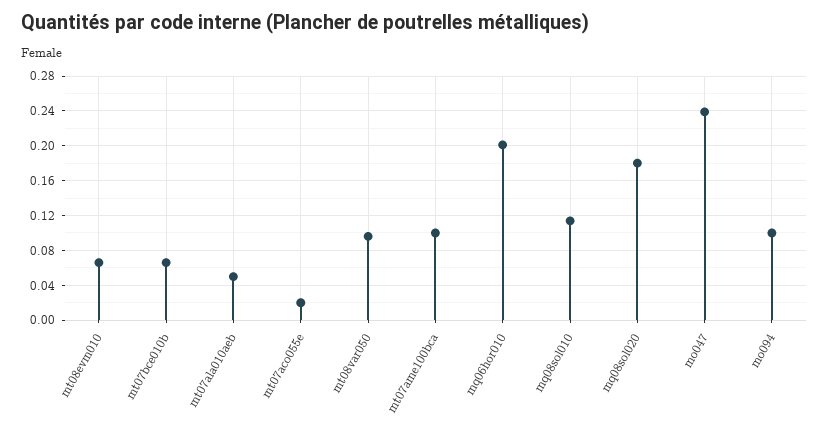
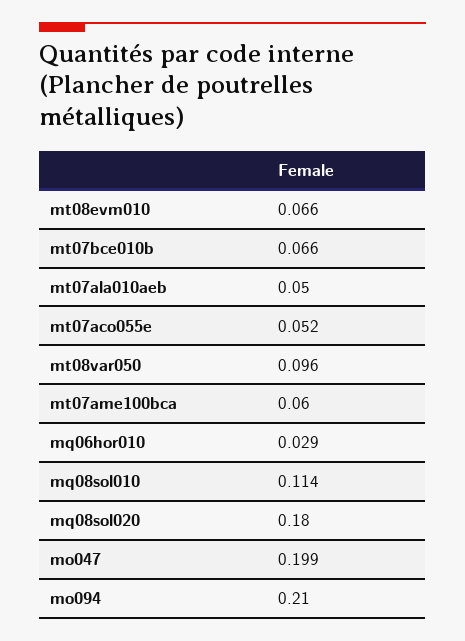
mt07aco055e: 0.02 -> 0.052
mt07ame100bca: 0.1 -> 0.06
mq06hor010: 0.2 -> 0.029
mo047: 0.24 -> 0.199
mo094: 0.1 -> 0.21

